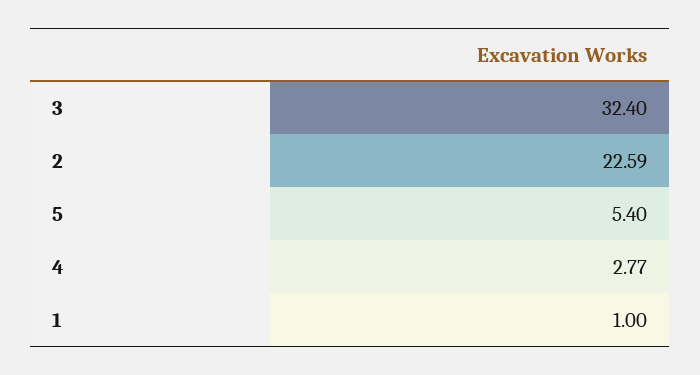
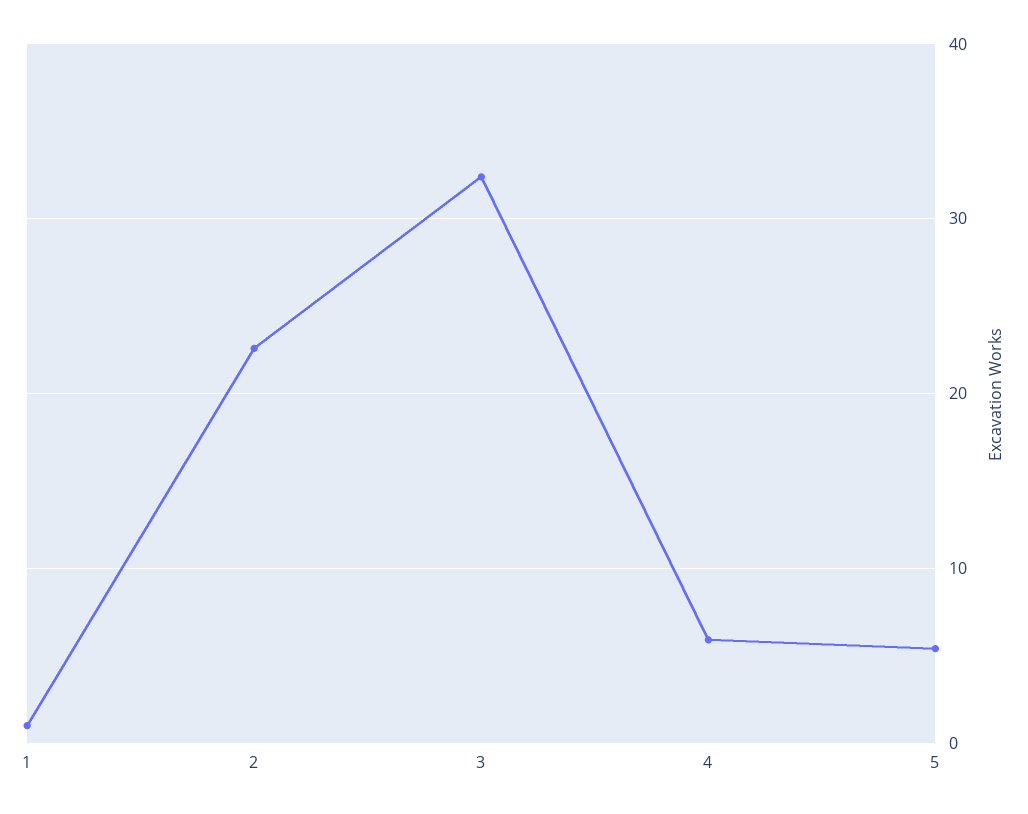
4: 2.77 -> 6

